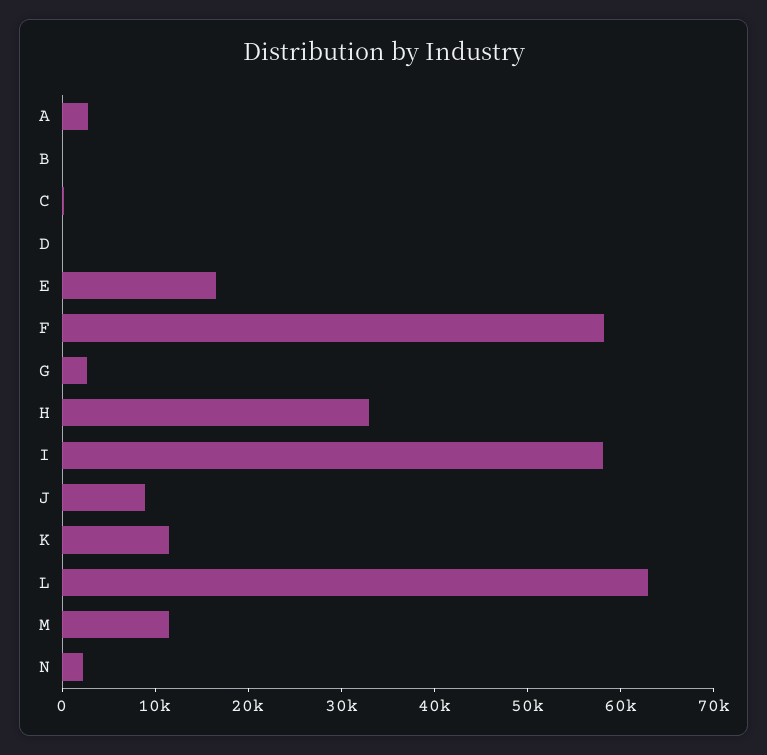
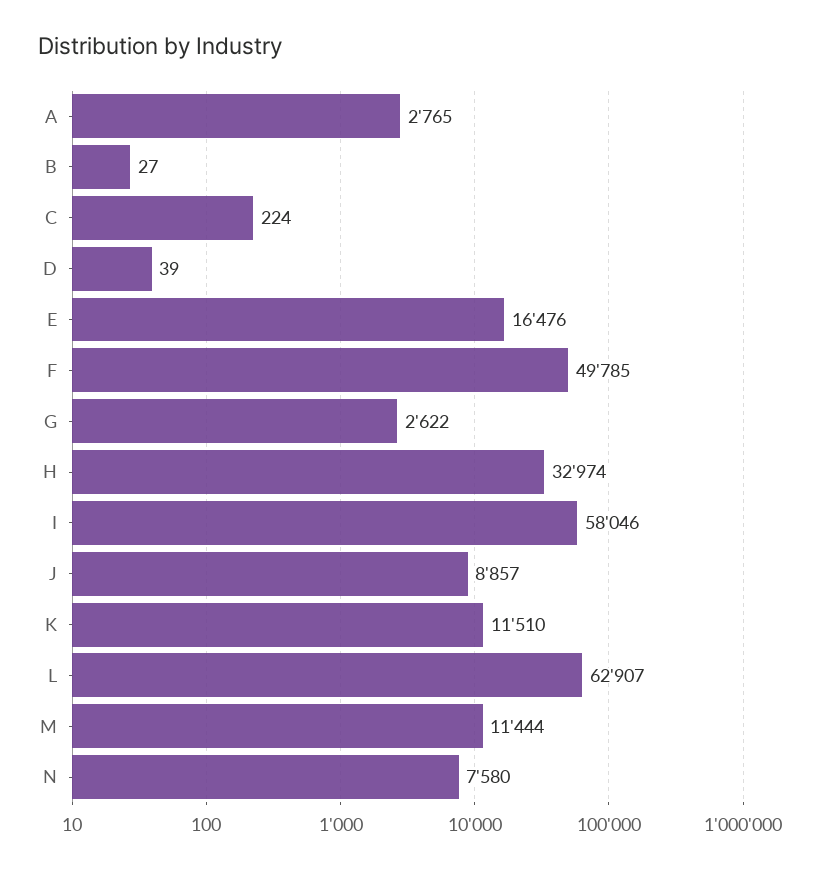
F: 58000 -> 49785
N: 2000 -> 7580

